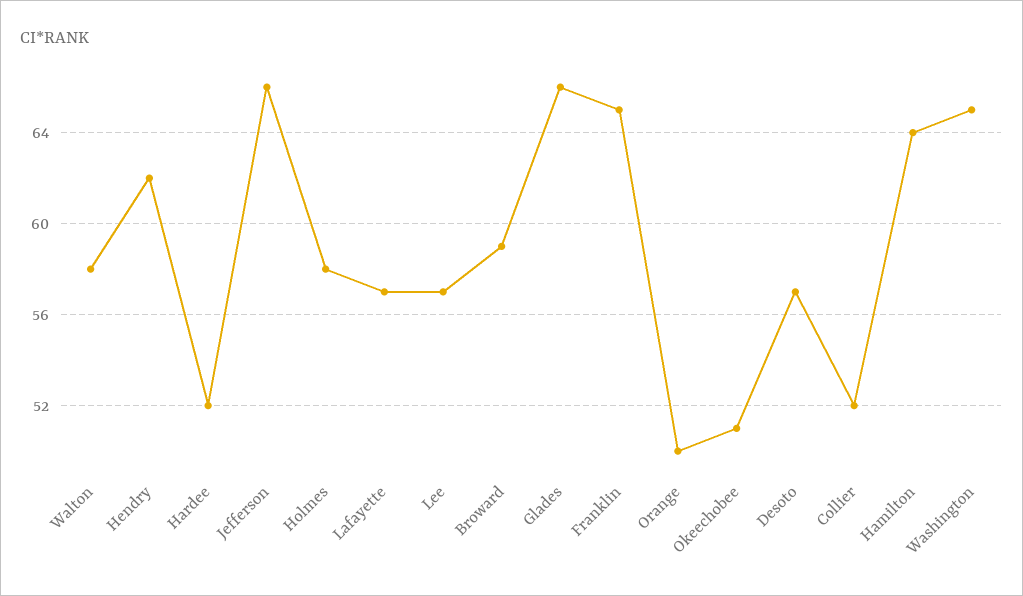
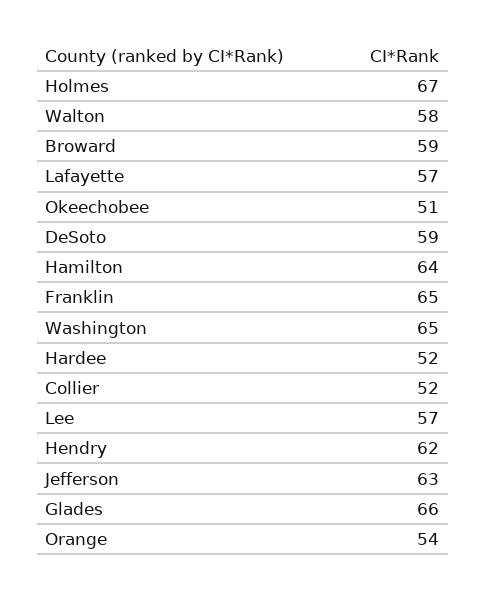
Jefferson: 66 -> 63
Holmes: 58 -> 67
Orange: 50 -> 54
Desoto: 57 -> 59

